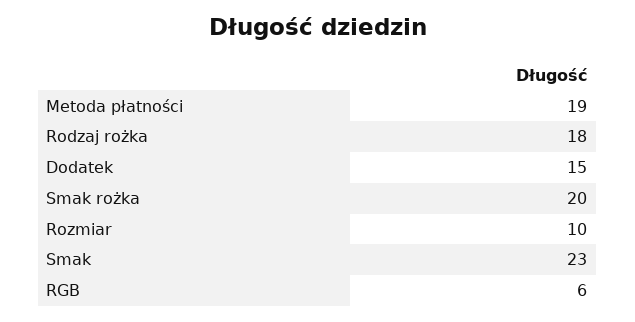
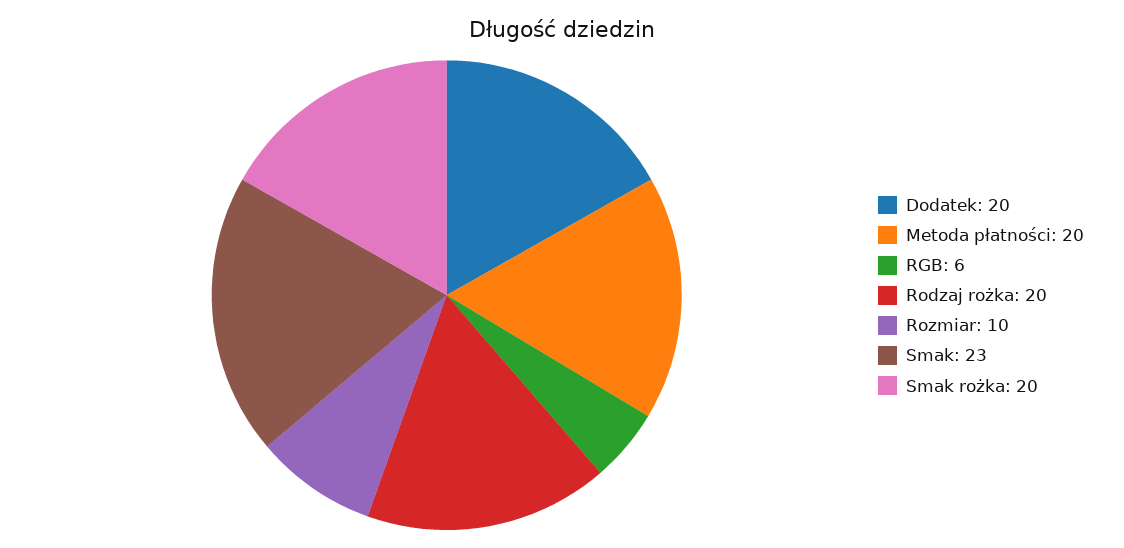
Metoda płatności: 19 -> 20
Rodzaj rożka: 18 -> 20
Dodatek: 15 -> 20

